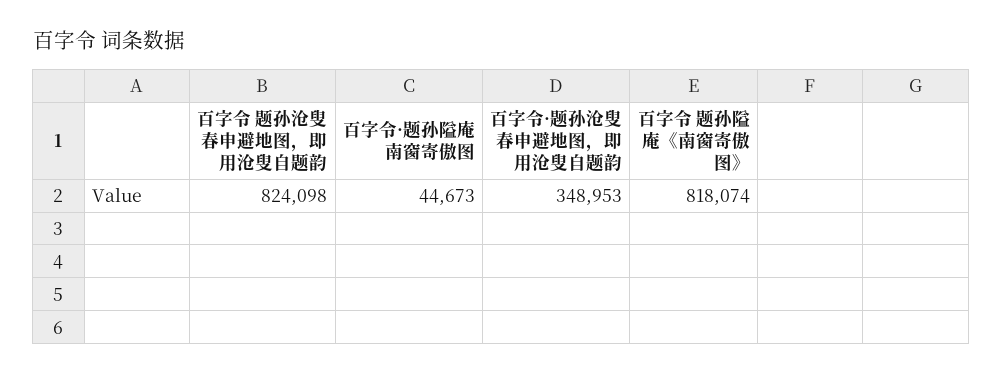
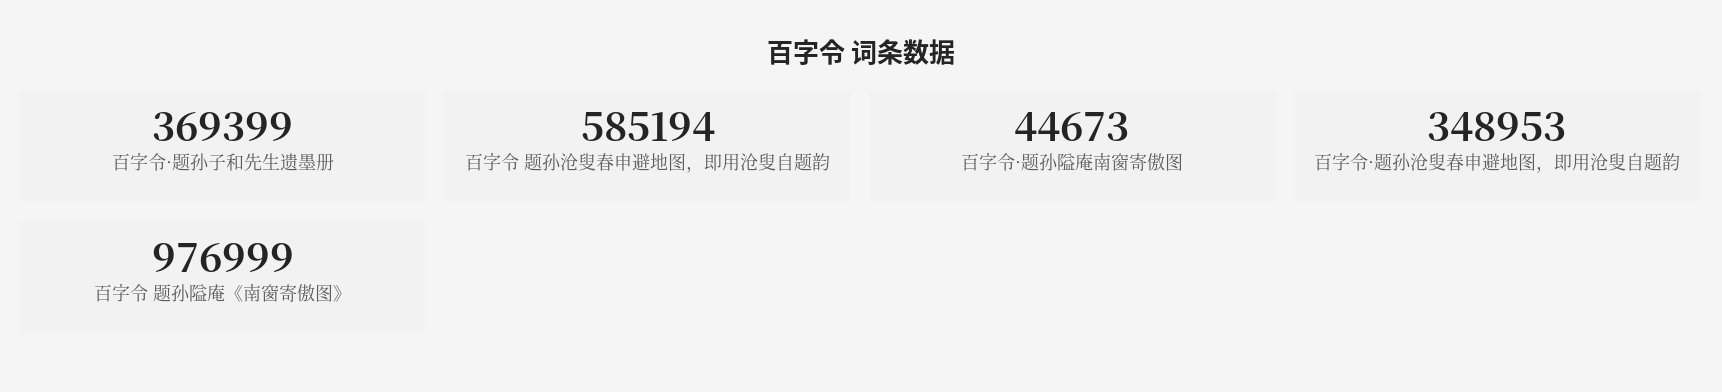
百字令 题孙沧叟春申避地图，即用沧叟自题韵: 824098 -> 585194
百字令 题孙隘庵《南窗寄傲图》: 818074 -> 976999
百字令·题孙子和先生遗墨册: none -> 369399

